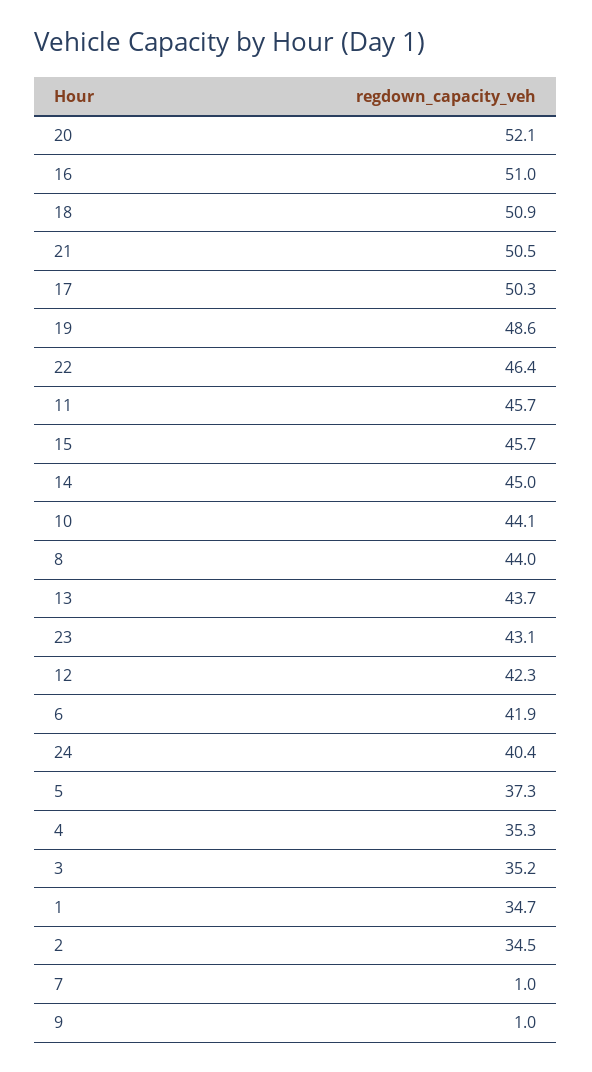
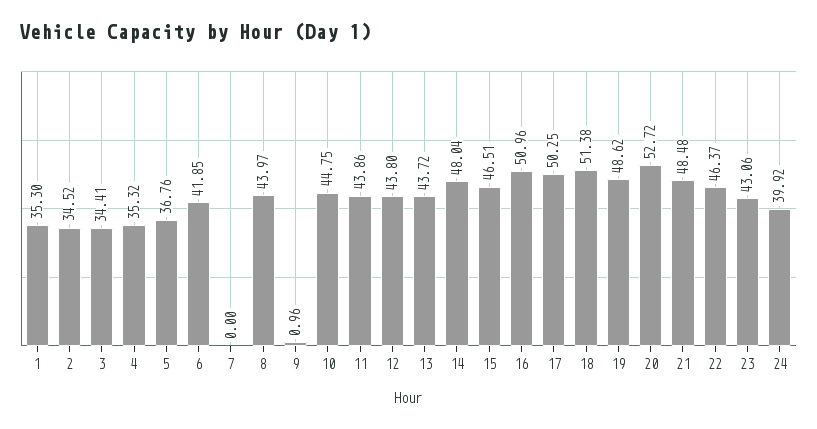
20: 52.1 -> 52.72
18: 50.9 -> 51.38
21: 50.5 -> 48.48
11: 45.7 -> 43.86
15: 45.7 -> 46.51
14: 45 -> 48.04
10: 44.1 -> 44.75
12: 42.3 -> 43.8
24: 40.4 -> 39.92
5: 37.3 -> 36.76
3: 35.2 -> 34.41
1: 34.7 -> 35.3
7: 1 -> 0

